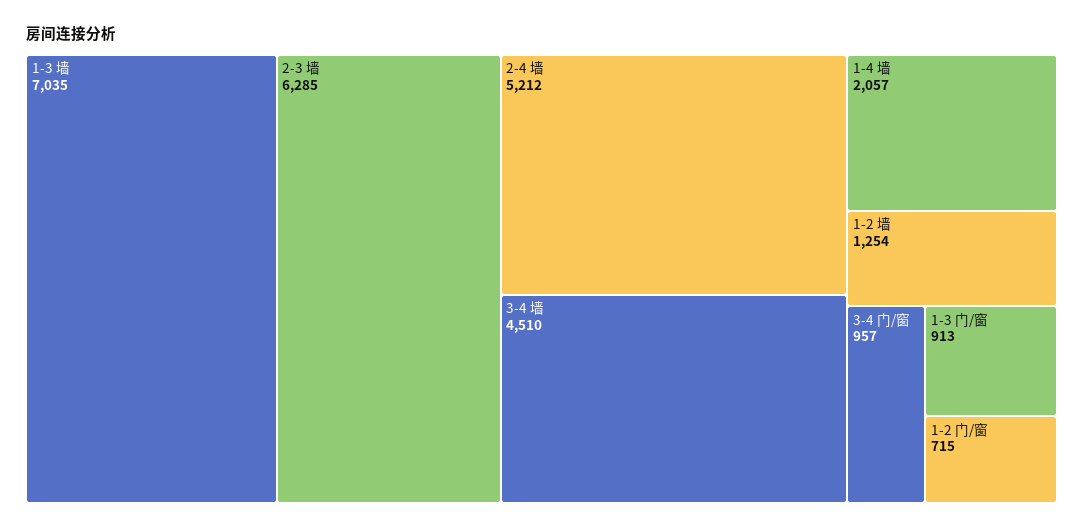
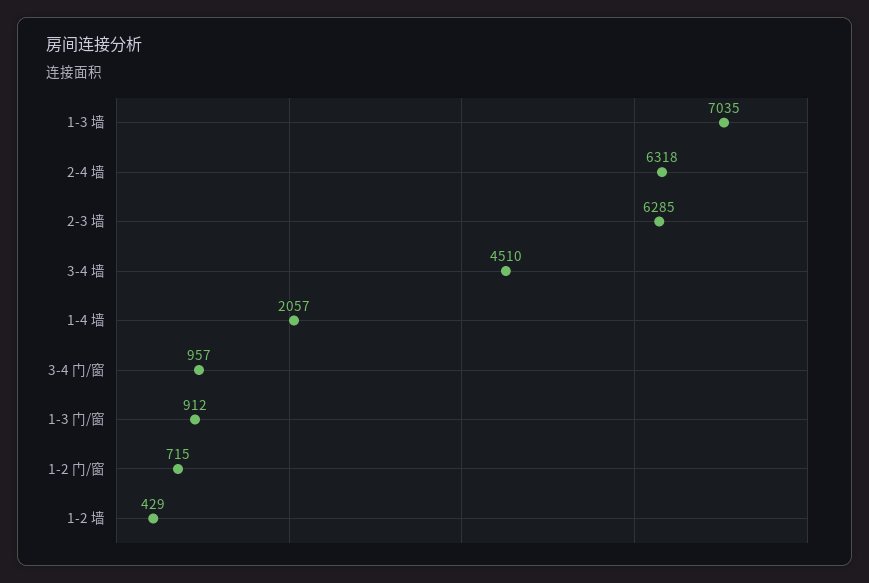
2-4 墙: 5212 -> 6318
1-2 墙: 1254 -> 429
1-3 门/窗: 913 -> 912

